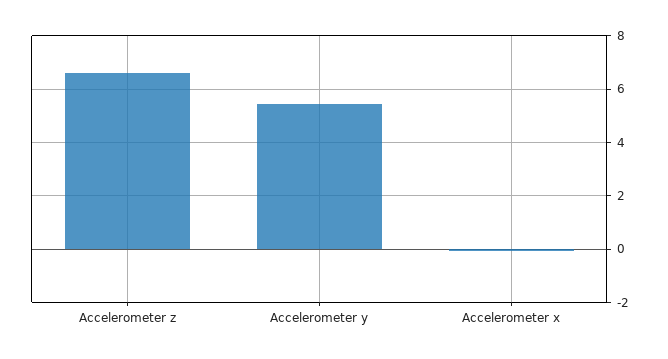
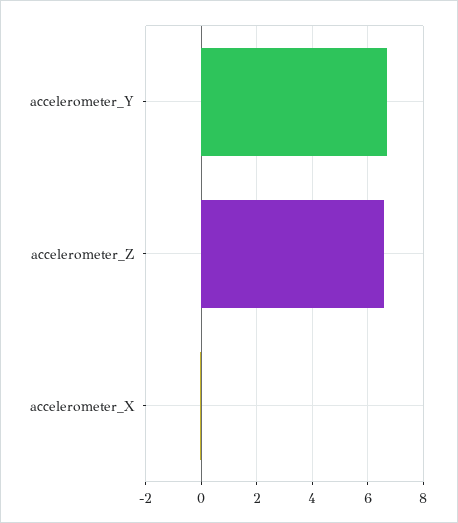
Accelerometer y: 5.5 -> 6.75

